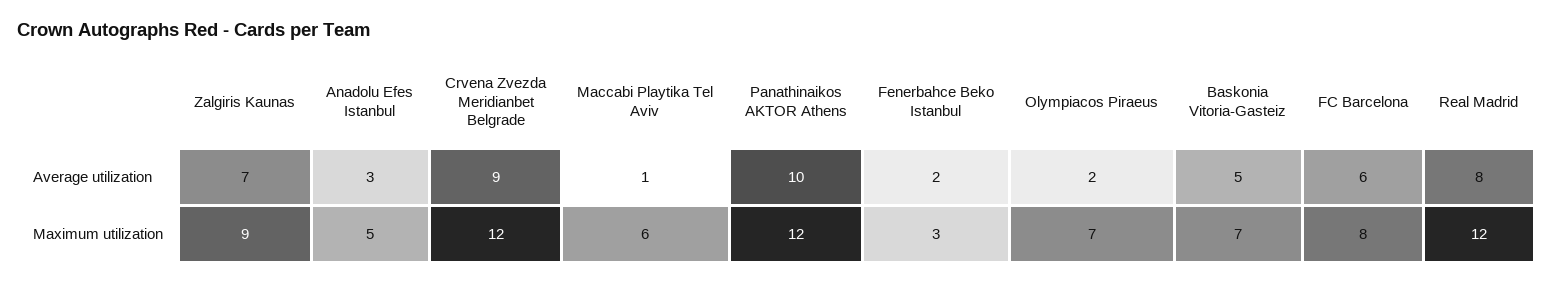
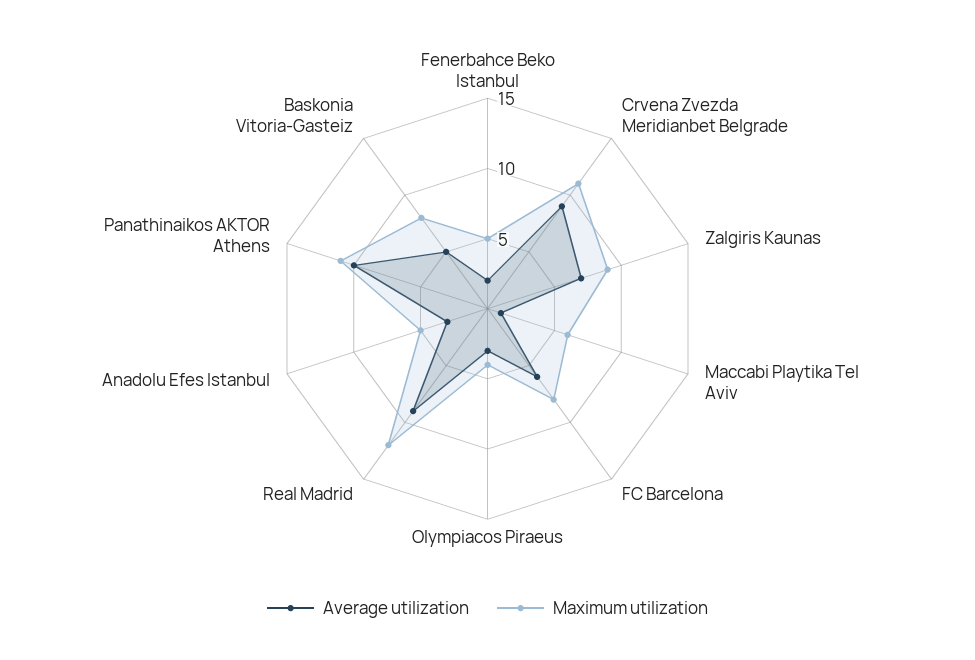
Average utilization, Olympiacos Piraeus: 2 -> 3
Average utilization, Real Madrid: 8 -> 9
Maximum utilization, Crvena Zvezda Meridianbet Belgrade: 12 -> 11
Maximum utilization, Panathinaikos AKTOR Athens: 12 -> 11
Maximum utilization, Fenerbahce Beko Istanbul: 3 -> 5
Maximum utilization, Olympiacos Piraeus: 7 -> 4
Maximum utilization, Baskonia Vitoria-Gasteiz: 7 -> 8

